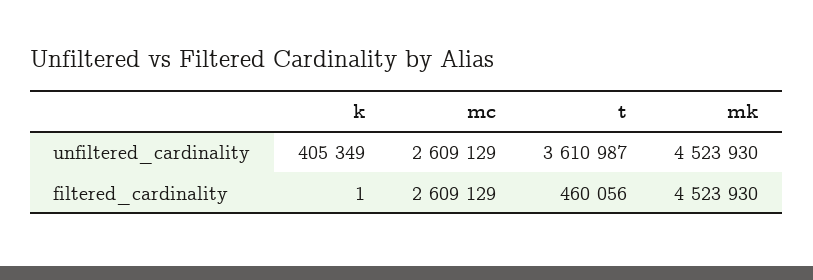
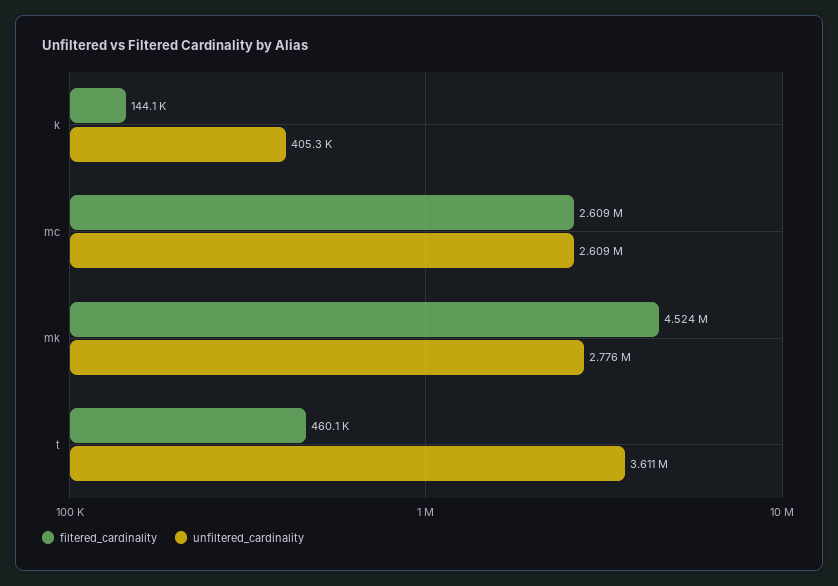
unfiltered_cardinality, mk: 4523930 -> 2776000
filtered_cardinality, k: 1 -> 144100

